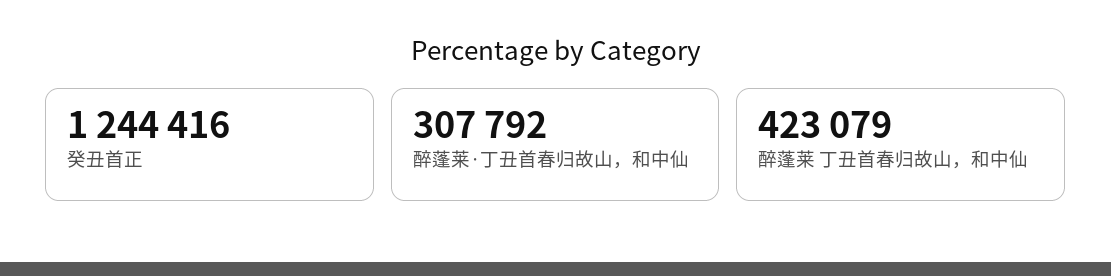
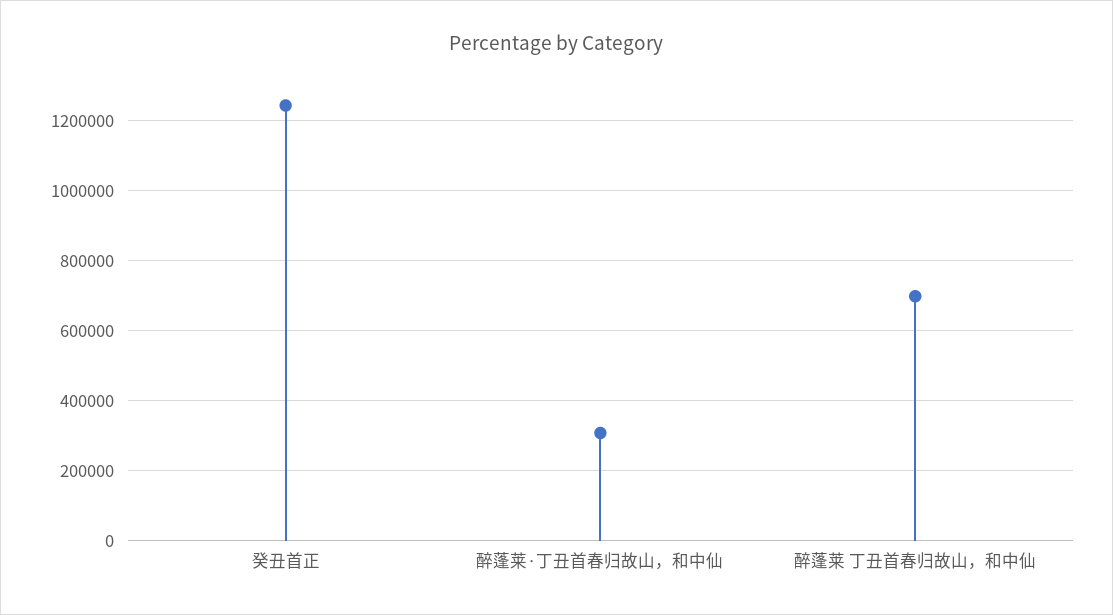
醉蓬莱 丁丑首春归故山，和中仙: 423079 -> 700000

